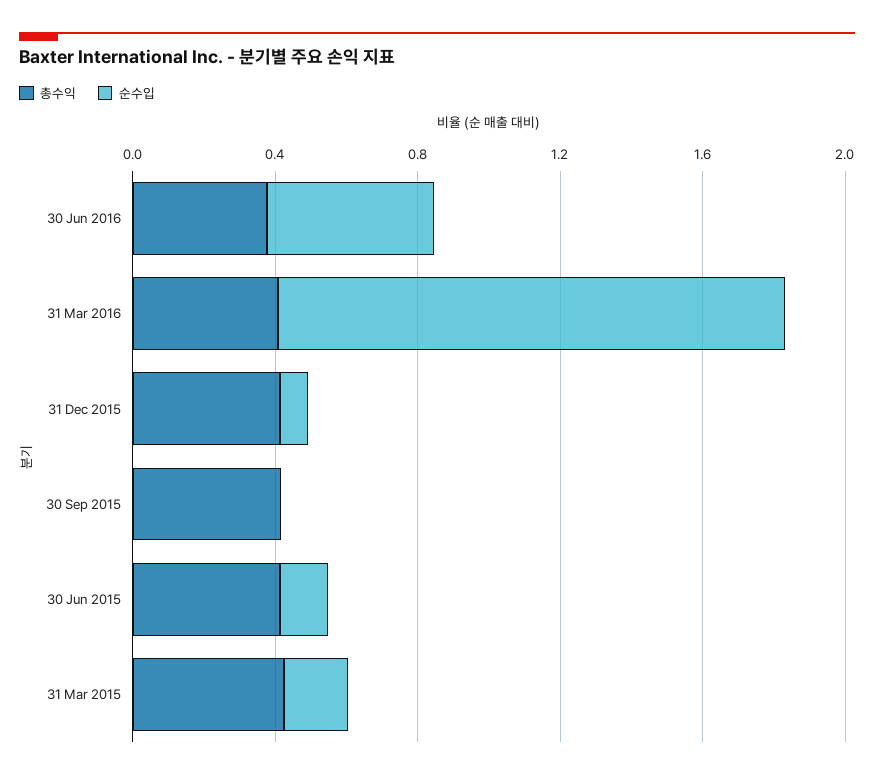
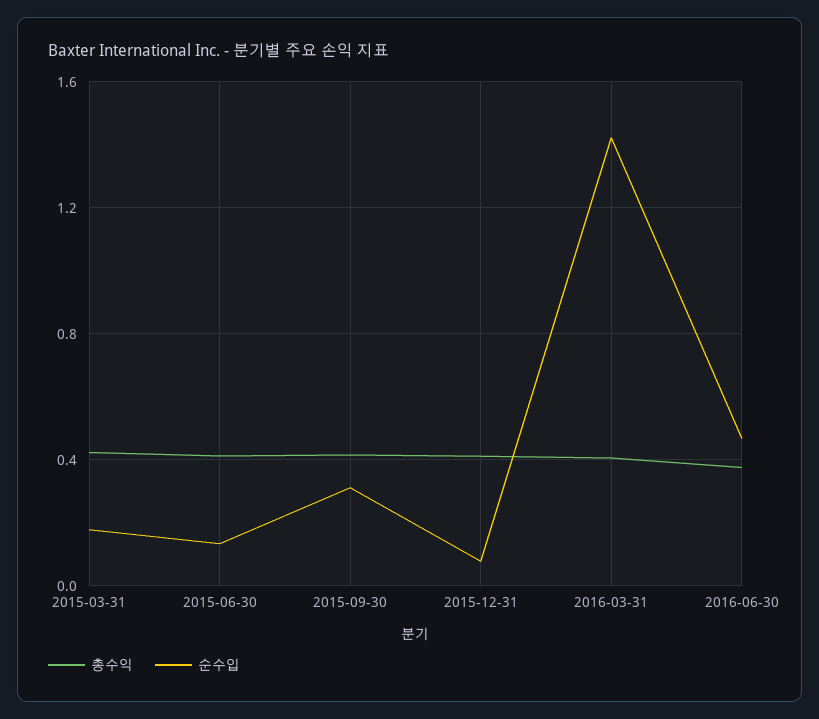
순수입, 30 Sep 2015: 0 -> 0.3

